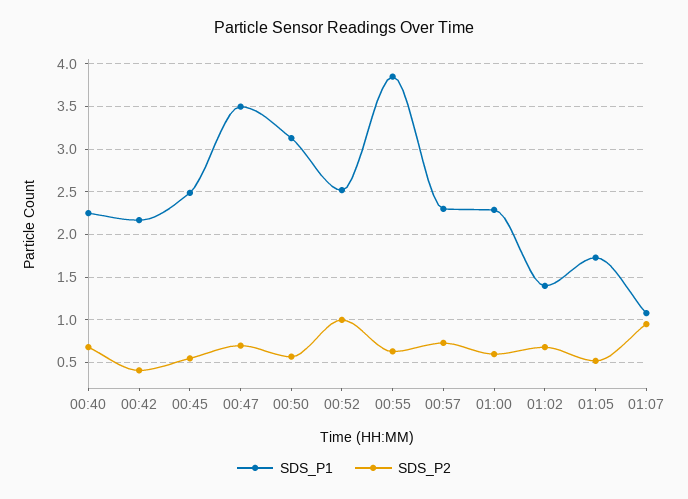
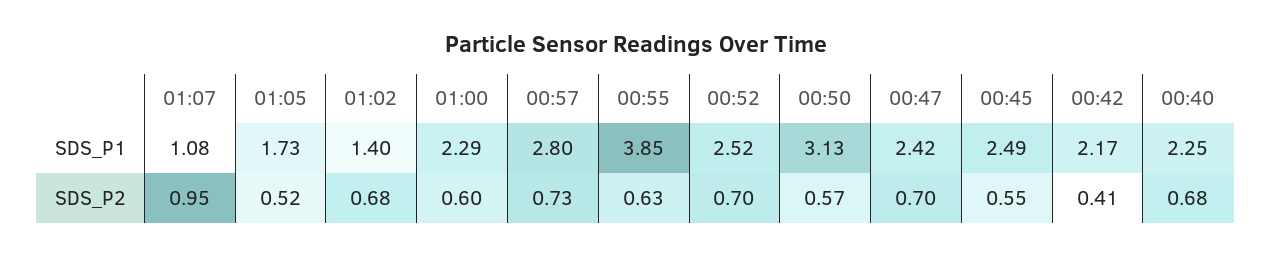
SDS_P1, 00:47: 3.5 -> 2.42
SDS_P2, 00:52: 1 -> 0.7
SDS_P1, 00:57: 2.3 -> 2.8

